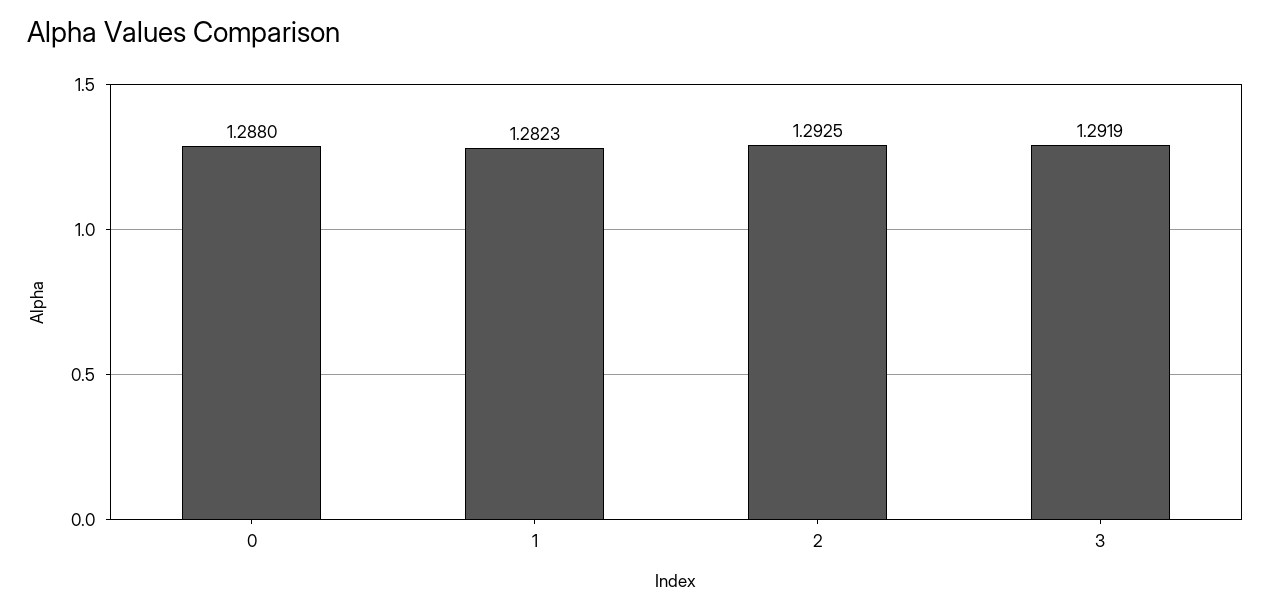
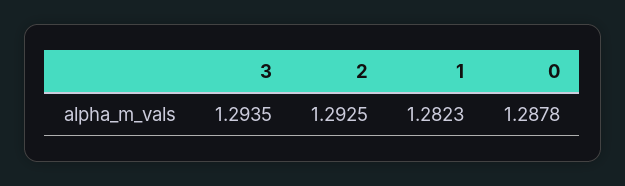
0: 1.288 -> 1.2878
3: 1.2919 -> 1.2935

